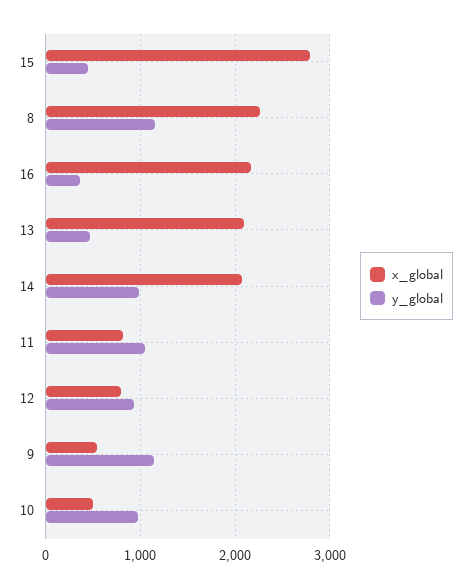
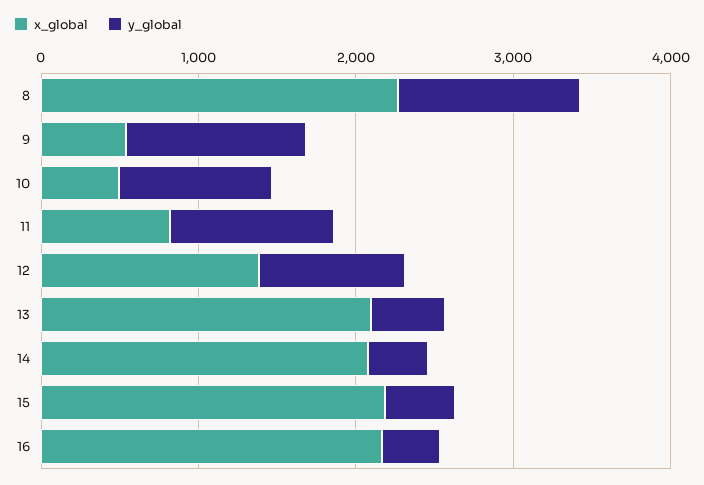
x_global, 15: 2800 -> 2200
y_global, 14: 1000 -> 400
x_global, 12: 800 -> 1400

